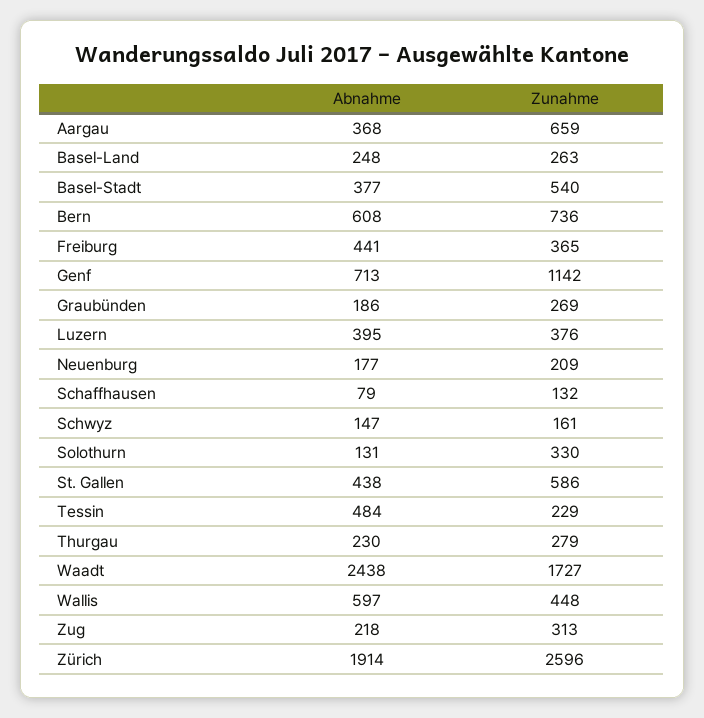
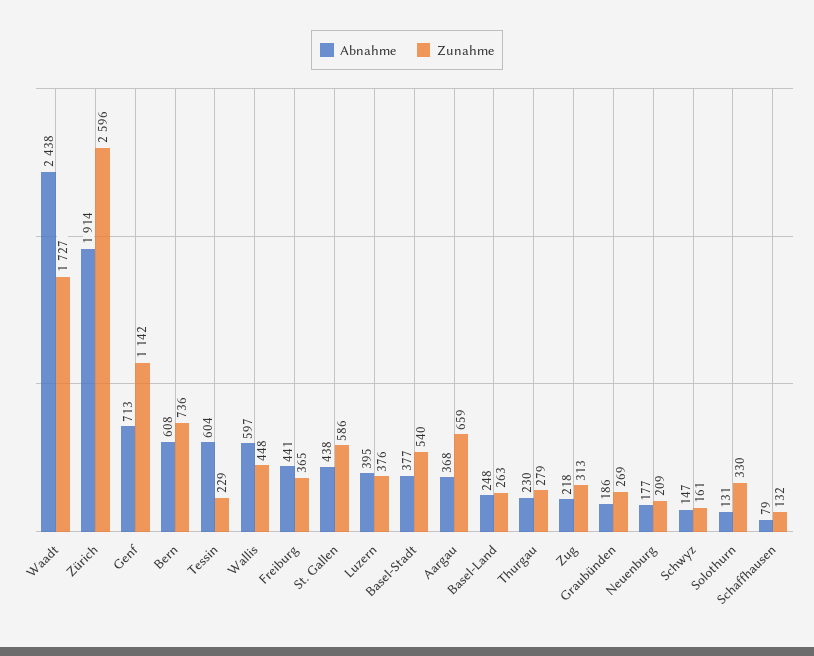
Abnahme, Tessin: 484 -> 604

